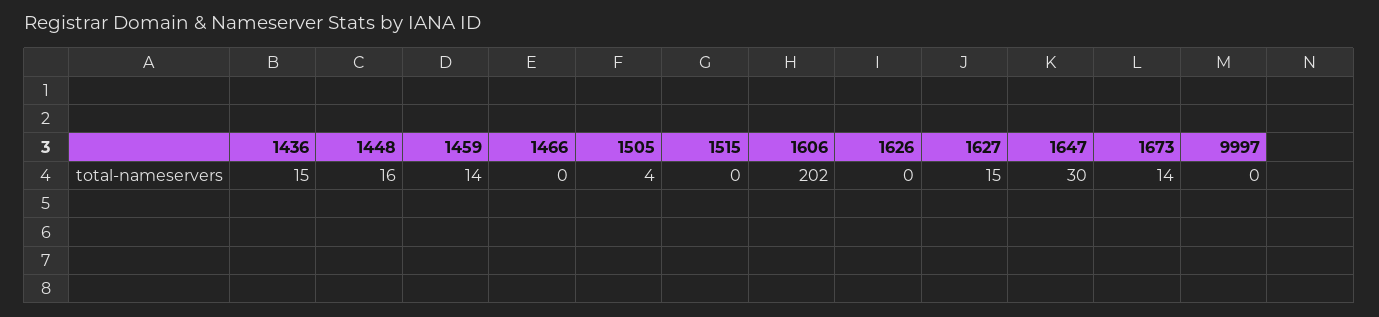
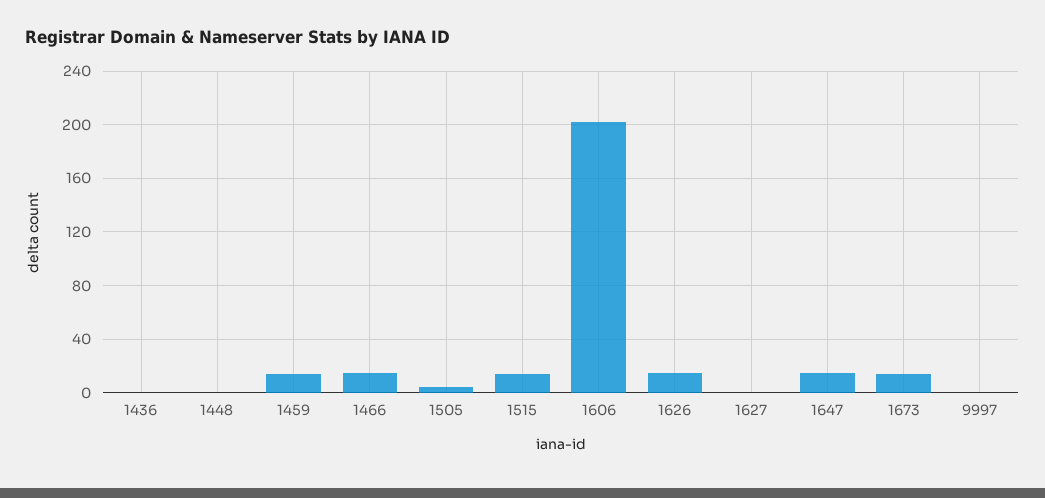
1436: 15 -> 0
1448: 16 -> 0
1466: 0 -> 15
1515: 0 -> 15
1626: 0 -> 15
1627: 15 -> 0
1647: 30 -> 15

